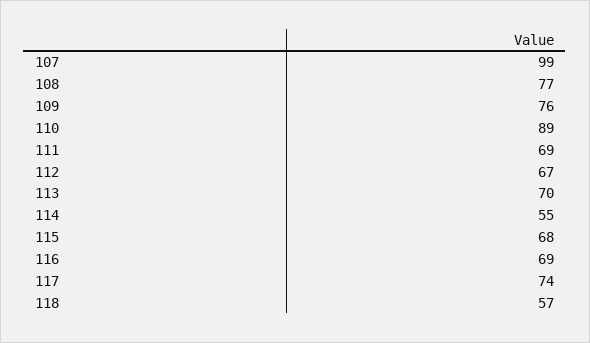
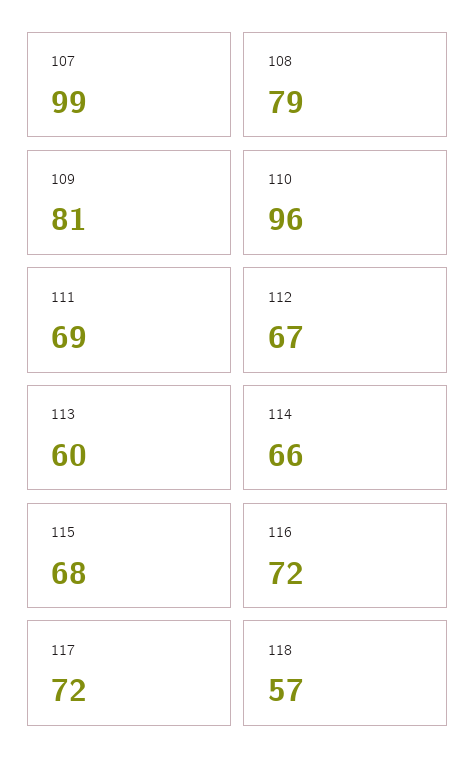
108: 77 -> 79
109: 76 -> 81
110: 89 -> 96
113: 70 -> 60
114: 55 -> 66
116: 69 -> 72
117: 74 -> 72

